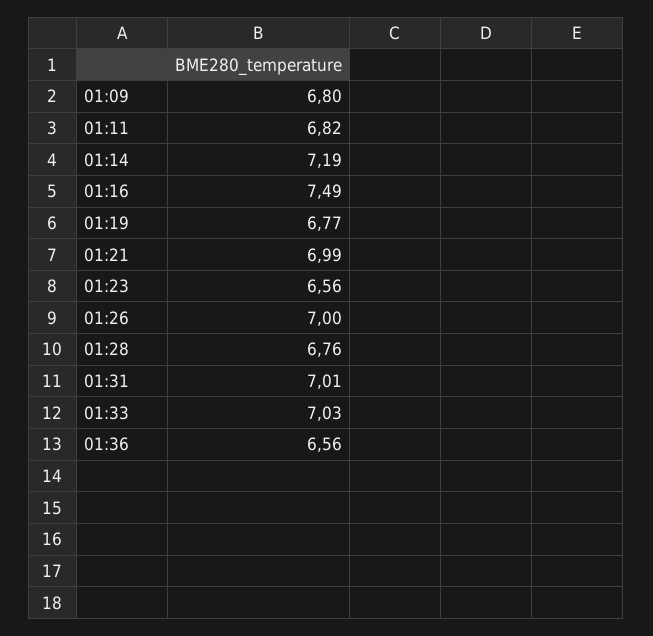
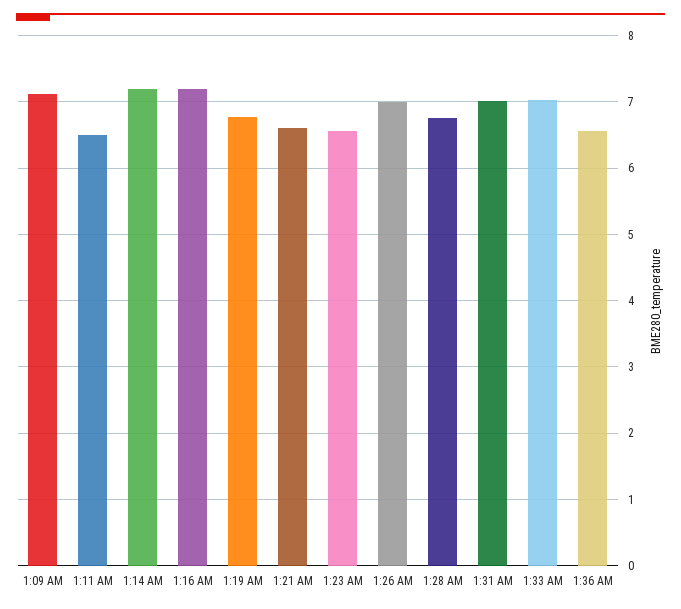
01:09: 6.8 -> 7.1
01:11: 6.82 -> 6.5
01:16: 7.49 -> 7.2
01:21: 6.99 -> 6.6

